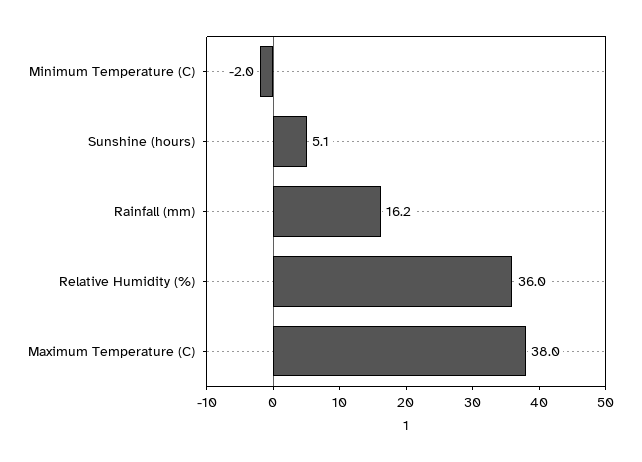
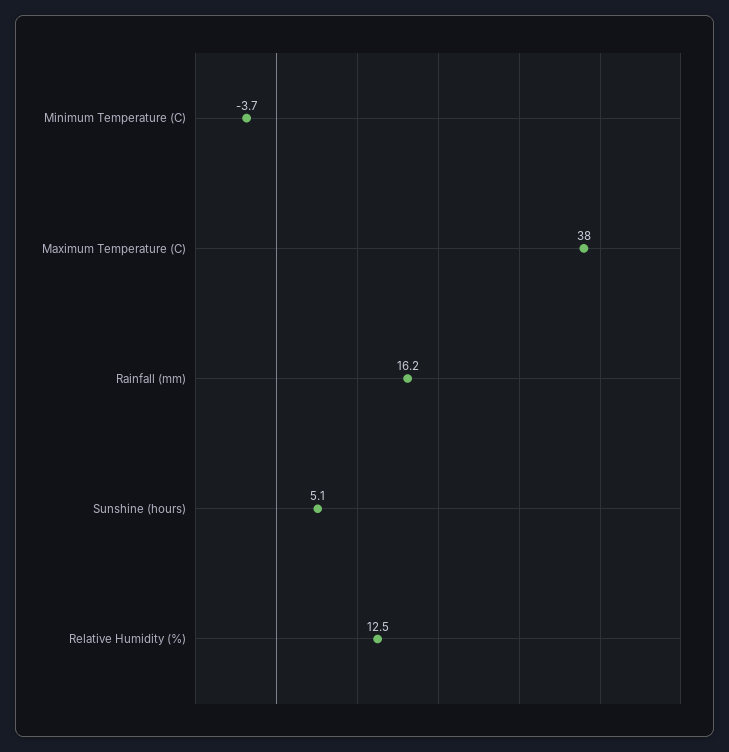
Minimum Temperature (C): -2 -> -3.7
Relative Humidity (%): 36 -> 12.5

